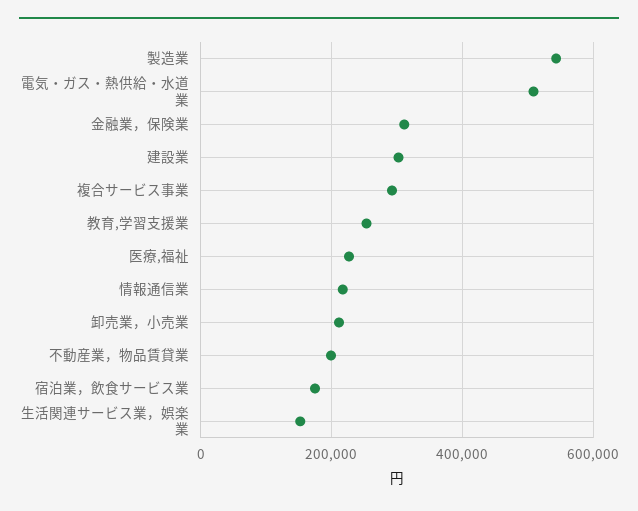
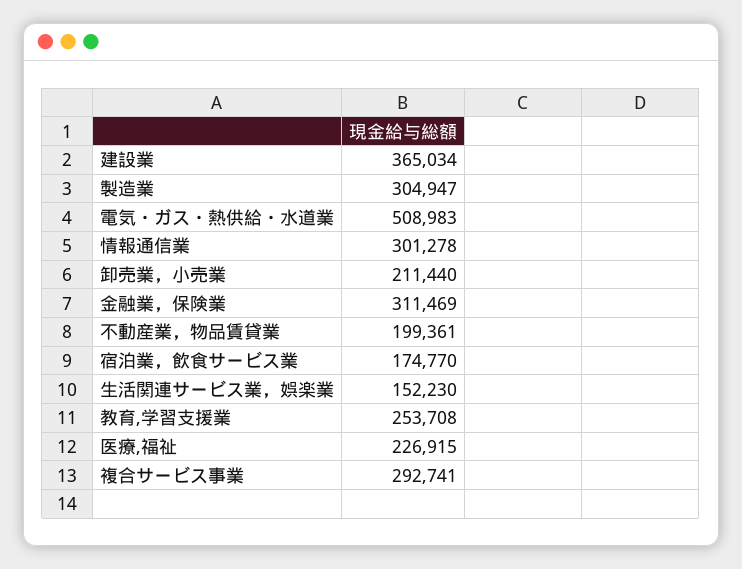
製造業: 540000 -> 304947
建設業: 300000 -> 365034
情報通信業: 220000 -> 301278

